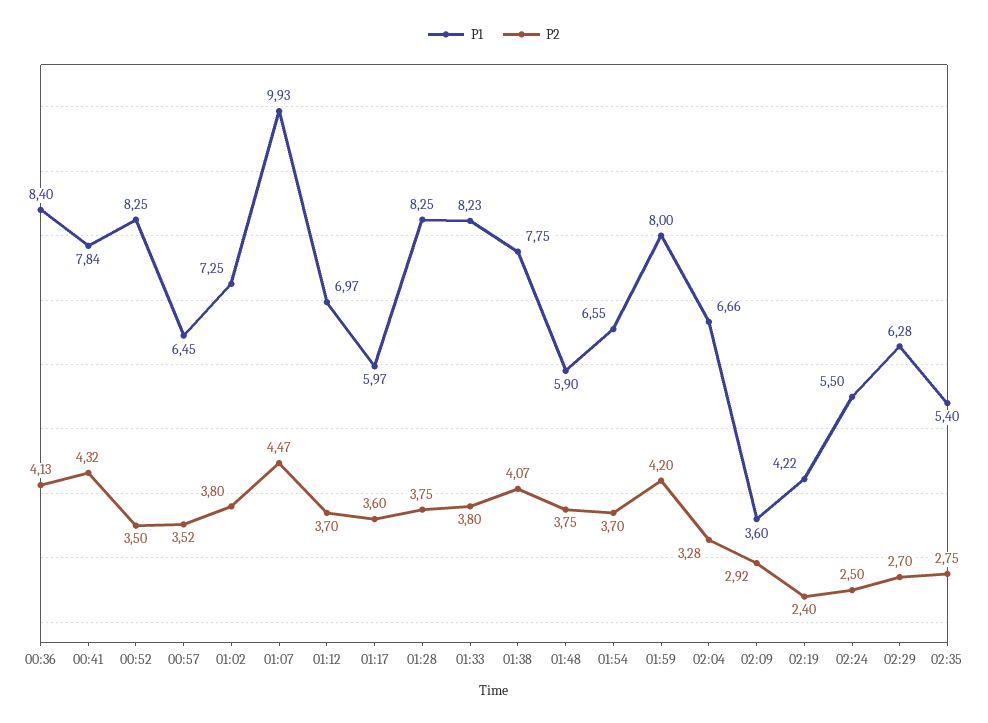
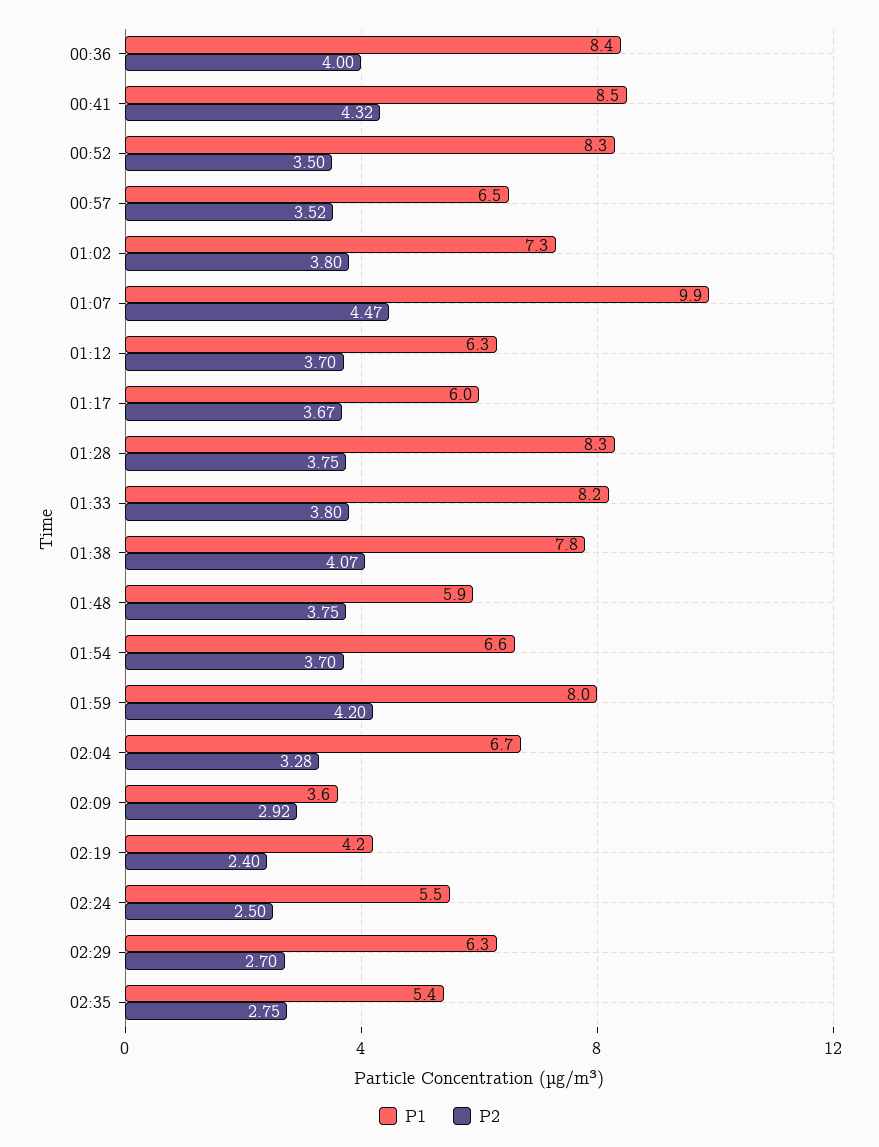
P2, 00:36: 4.13 -> 4
P1, 00:41: 7.84 -> 8.5
P1, 01:12: 6.97 -> 6.3
P2, 01:17: 3.6 -> 3.67

